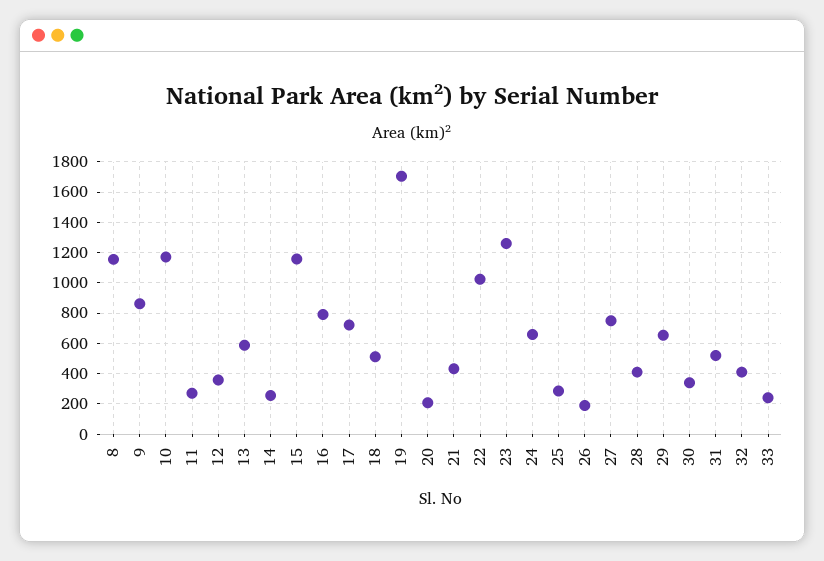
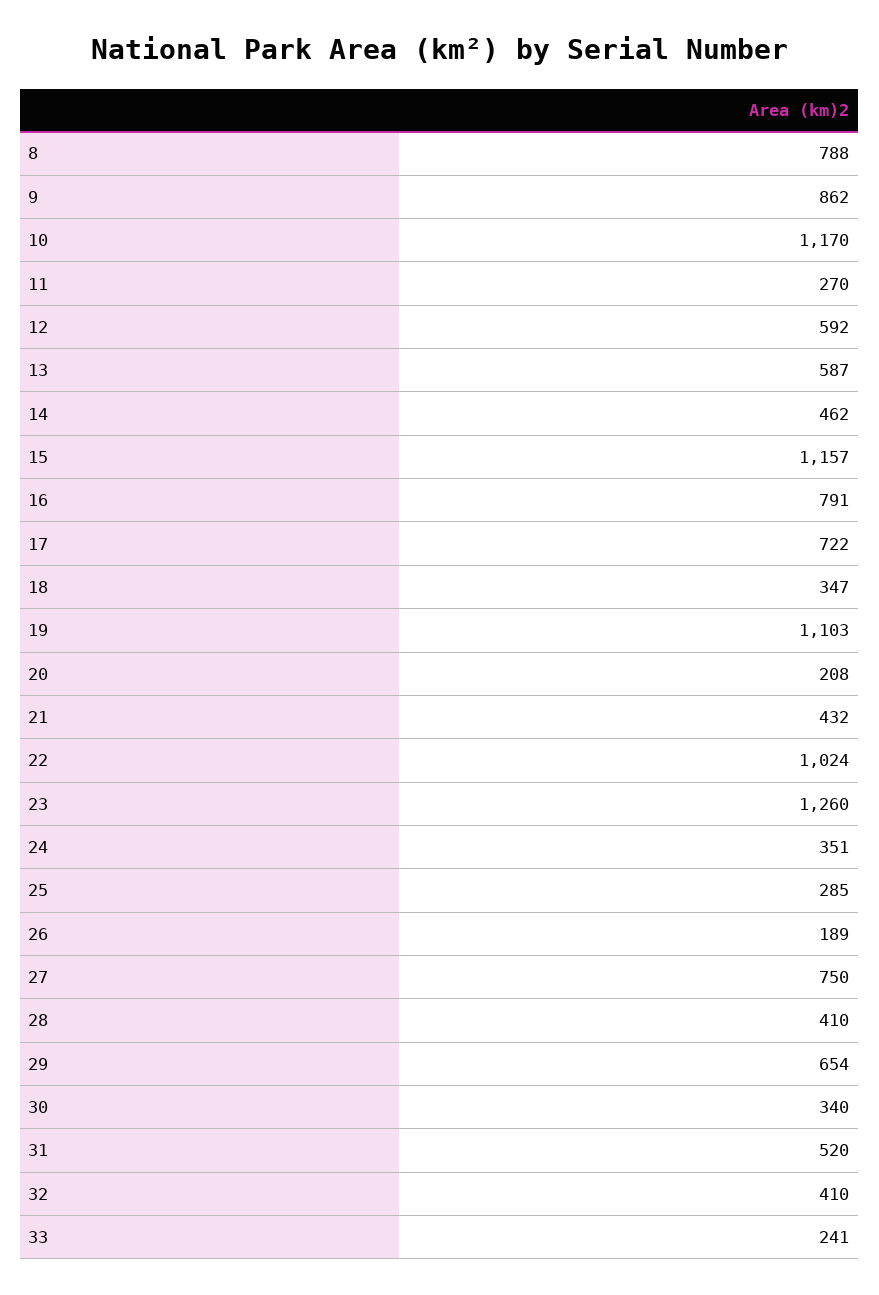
8: 1150 -> 788
12: 350 -> 592
14: 250 -> 462
18: 500 -> 347
19: 1700 -> 1103
24: 650 -> 351

